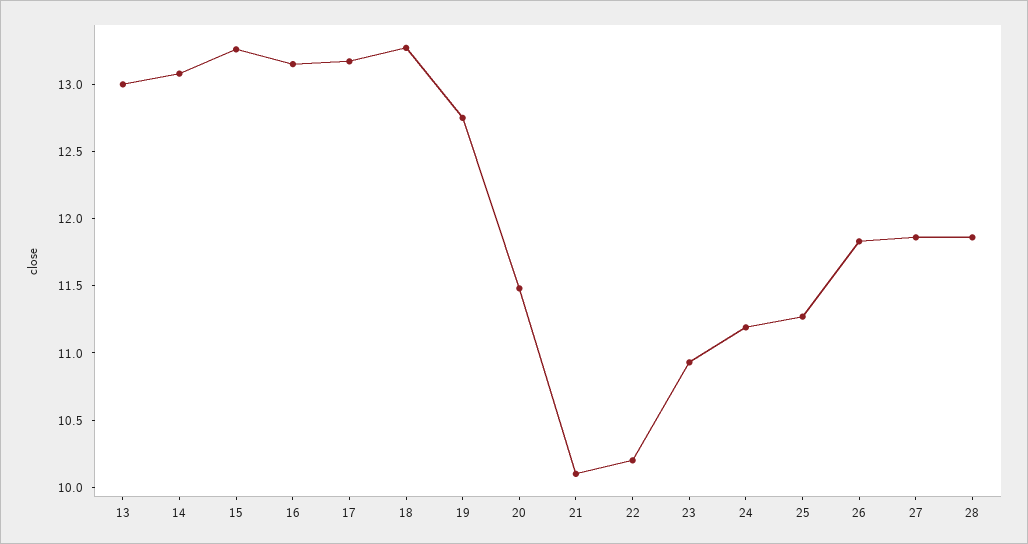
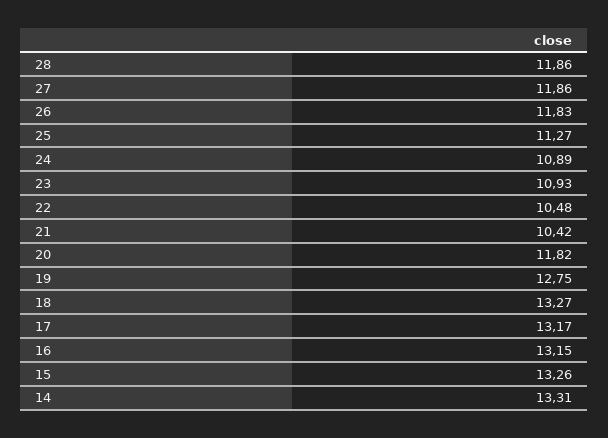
13: 13 -> none
14: 13.1 -> 13.31
20: 11.5 -> 11.82
21: 10.1 -> 10.42
22: 10.2 -> 10.48
24: 11.2 -> 10.89

